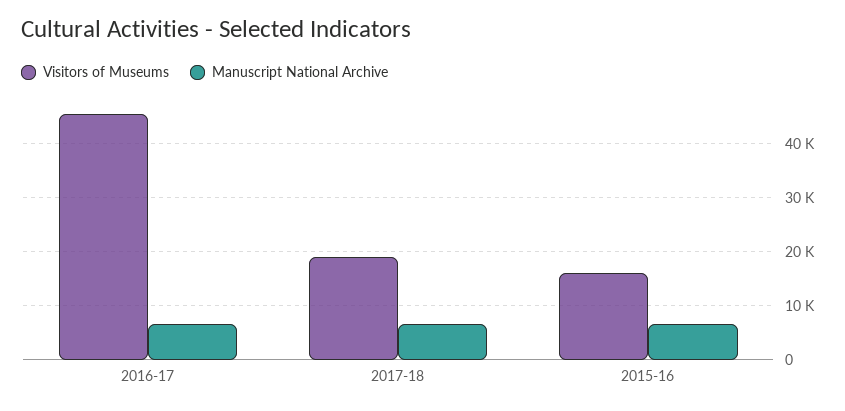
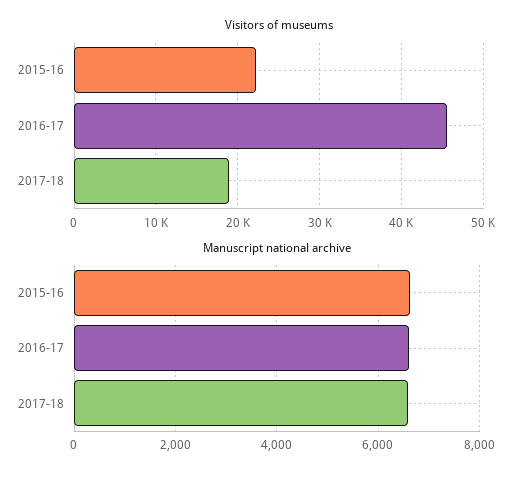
Visitors of Museums, 2015-16: 16000 -> 22000

